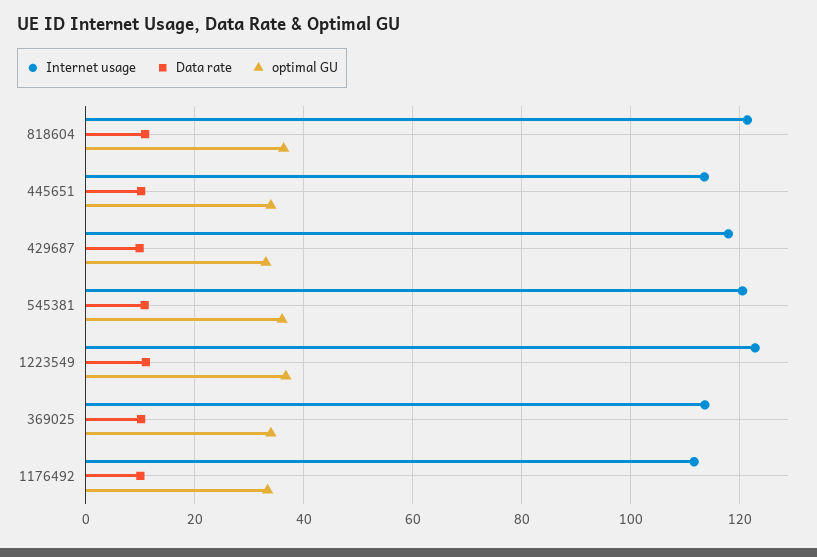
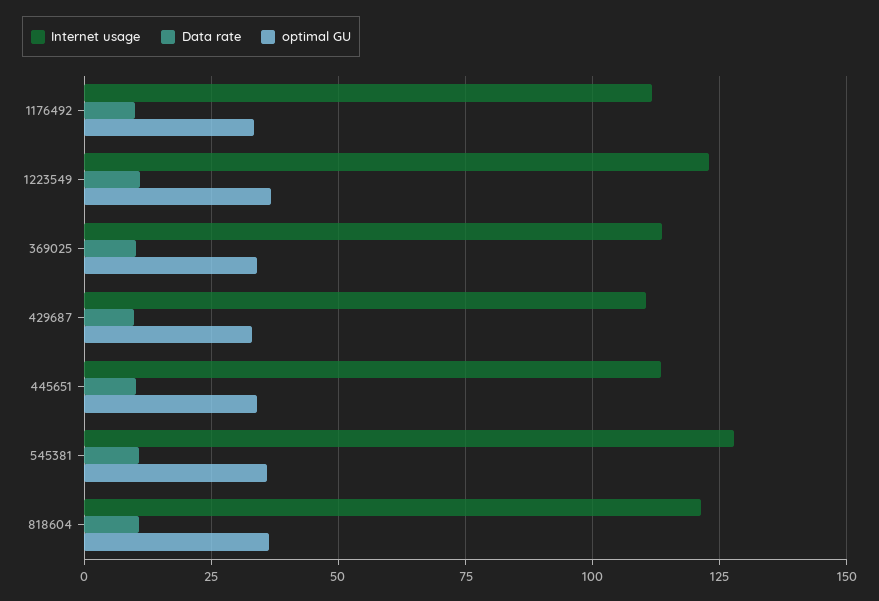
Internet usage, 429687: 118 -> 110
Internet usage, 545381: 120 -> 127.5

